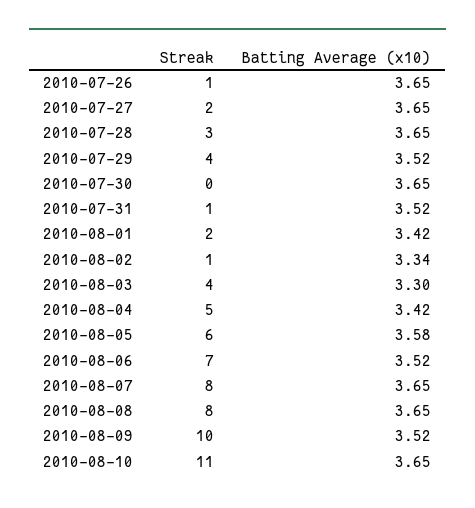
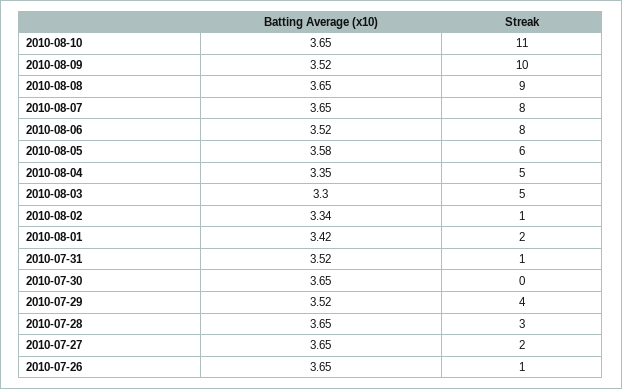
Streak, 2010-08-03: 4 -> 5
Batting Average (x10), 2010-08-04: 3.42 -> 3.35
Streak, 2010-08-06: 7 -> 8
Streak, 2010-08-08: 8 -> 9

